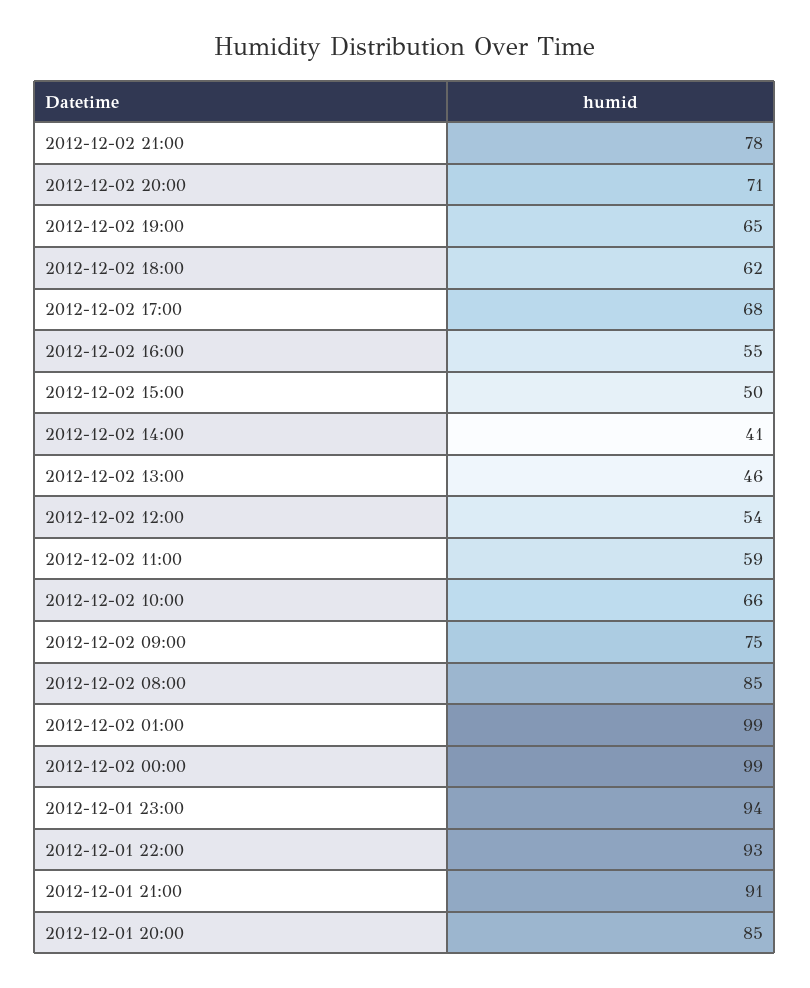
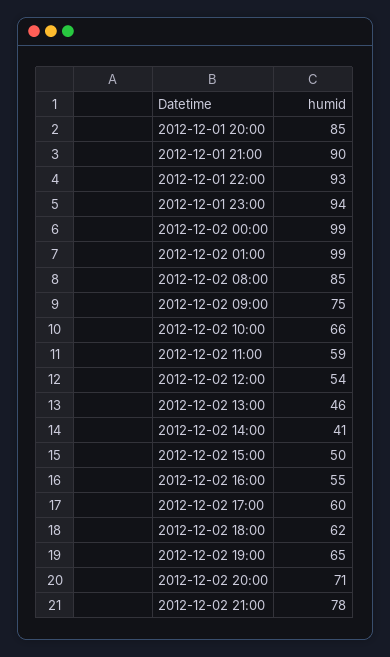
2012-12-02 17:00: 68 -> 60
2012-12-01 21:00: 91 -> 90

